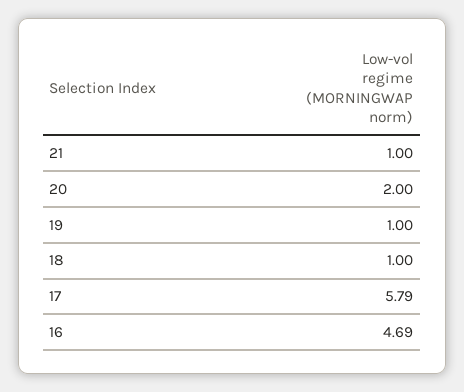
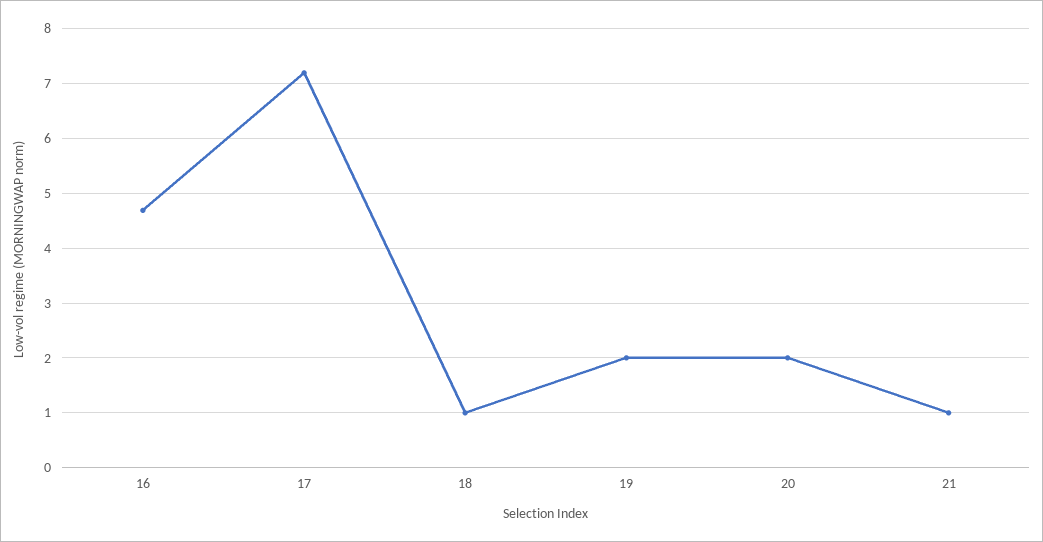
19: 1 -> 2
17: 5.79 -> 7.2

